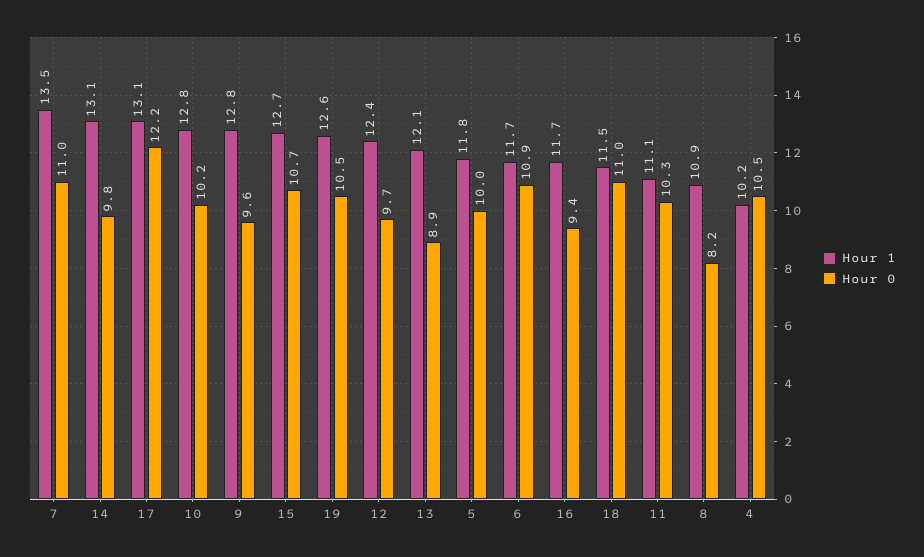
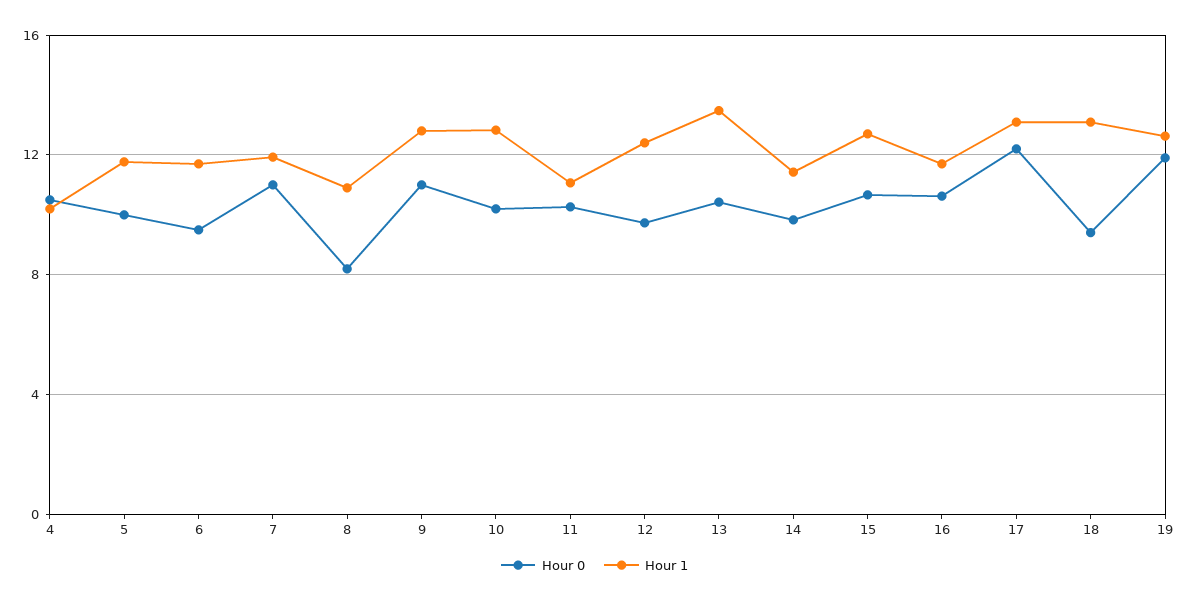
Hour 1, 7: 13.5 -> 12
Hour 1, 14: 13.1 -> 11.5
Hour 0, 9: 9.6 -> 11
Hour 0, 19: 10.5 -> 12
Hour 1, 13: 12.1 -> 13.5
Hour 0, 13: 8.9 -> 10.5
Hour 0, 6: 10.9 -> 9.5
Hour 0, 16: 9.4 -> 10.5
Hour 1, 18: 11.5 -> 13
Hour 0, 18: 11 -> 9.5

